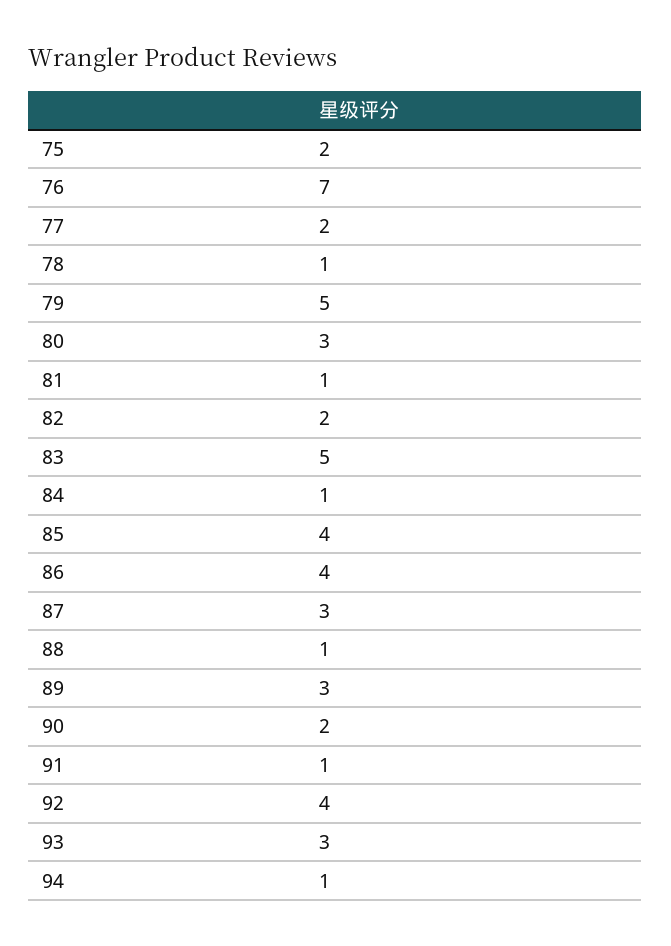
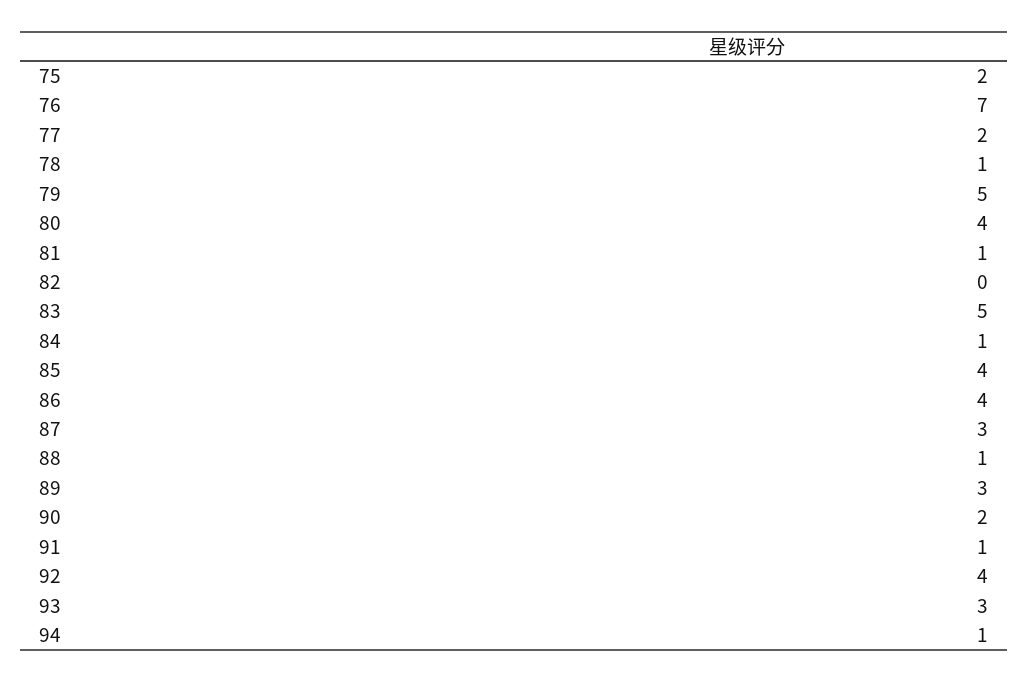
80: 3 -> 4
82: 2 -> 0

